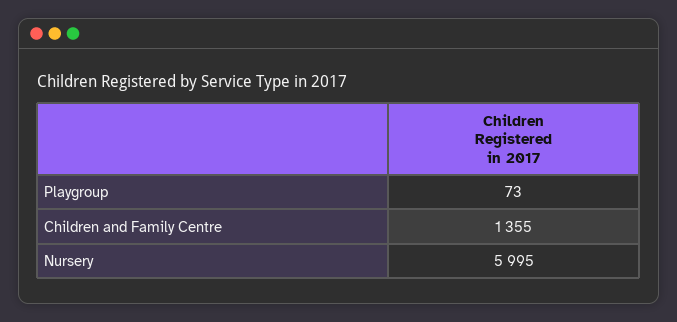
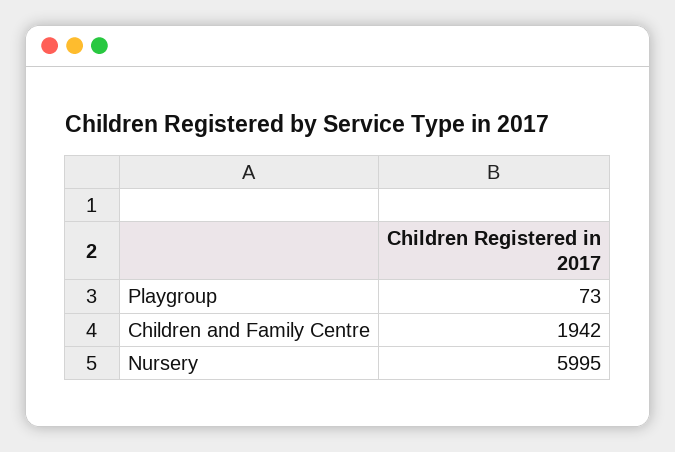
Children and Family Centre: 1355 -> 1942

